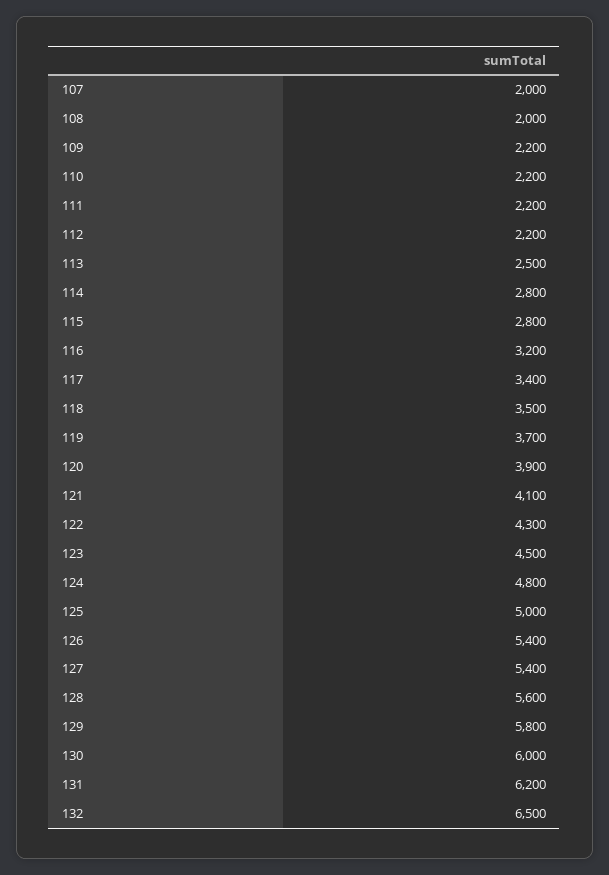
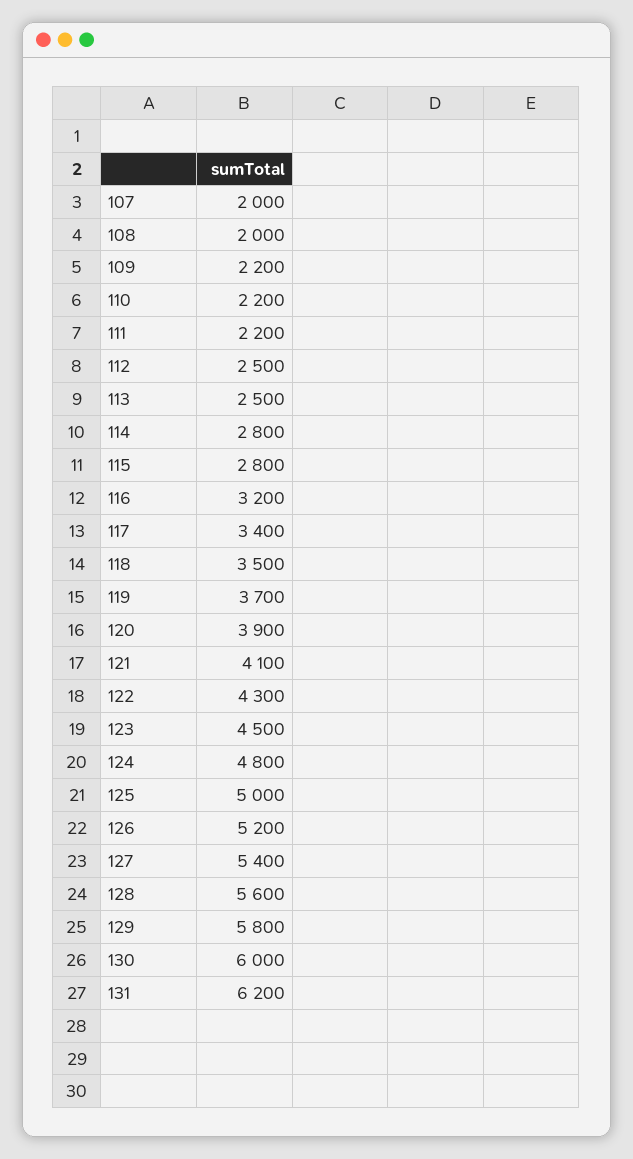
112: 2200 -> 2500
126: 5400 -> 5200
132: 6500 -> none

